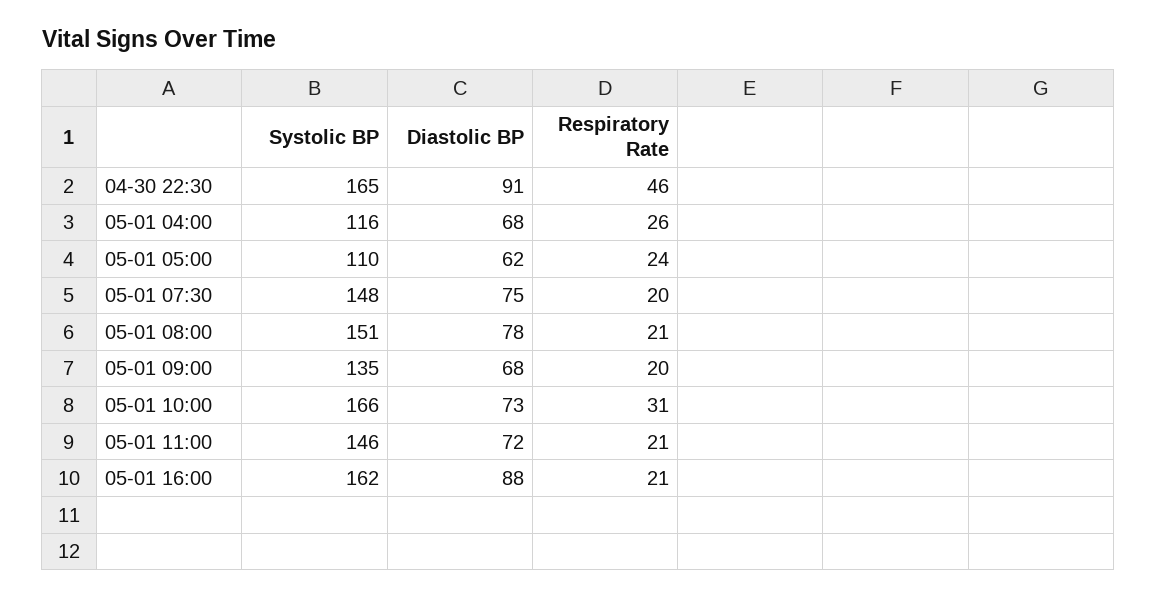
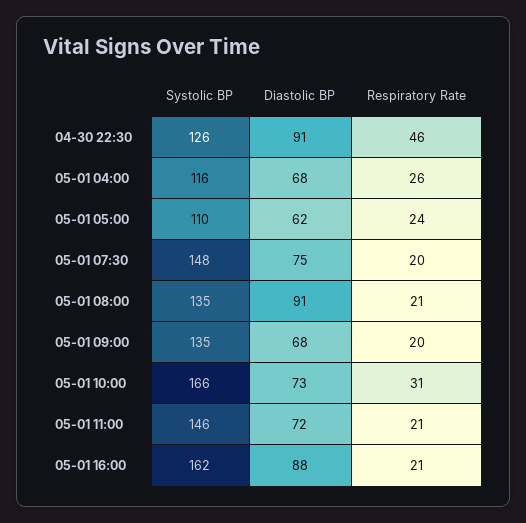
Systolic BP, 04-30 22:30: 165 -> 126
Systolic BP, 05-01 08:00: 151 -> 135
Diastolic BP, 05-01 08:00: 78 -> 91

